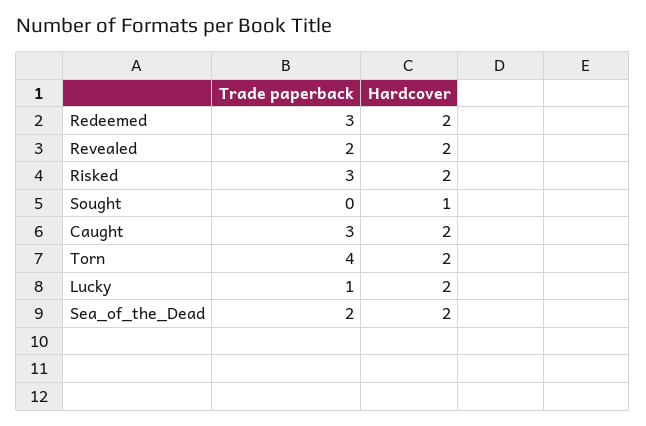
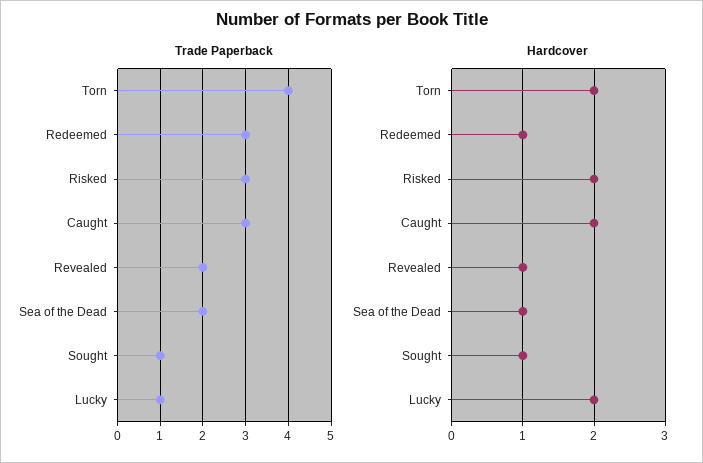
Hardcover, Redeemed: 2 -> 1
Hardcover, Revealed: 2 -> 1
Trade paperback, Sought: 0 -> 1
Hardcover, Sea_of_the_Dead: 2 -> 1

